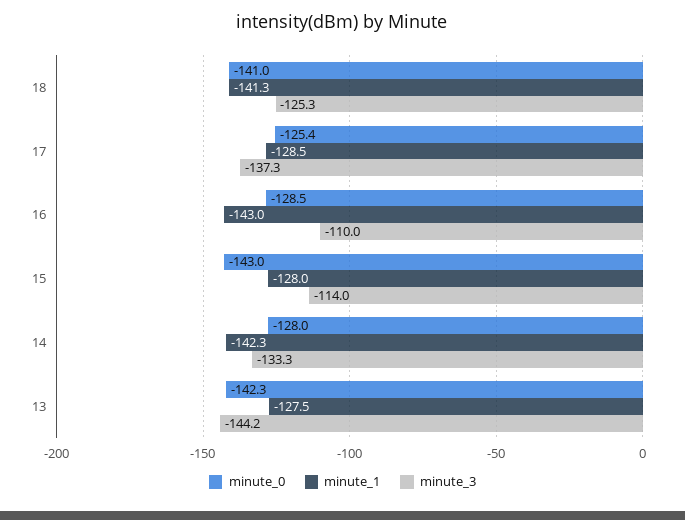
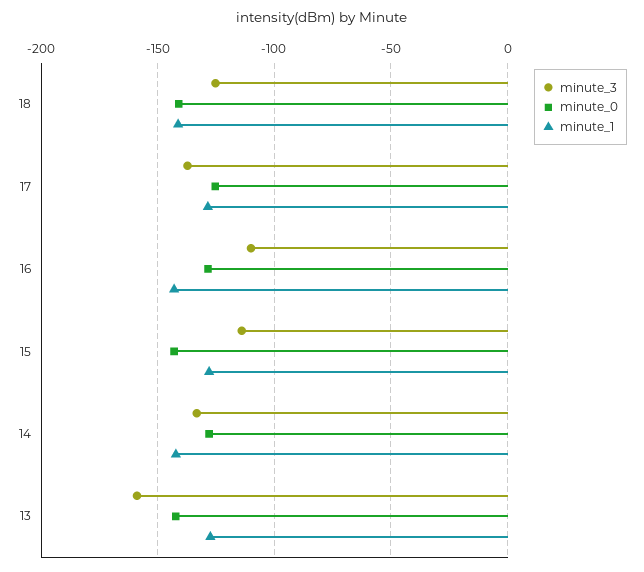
minute_3, 13: -144.2 -> -160

